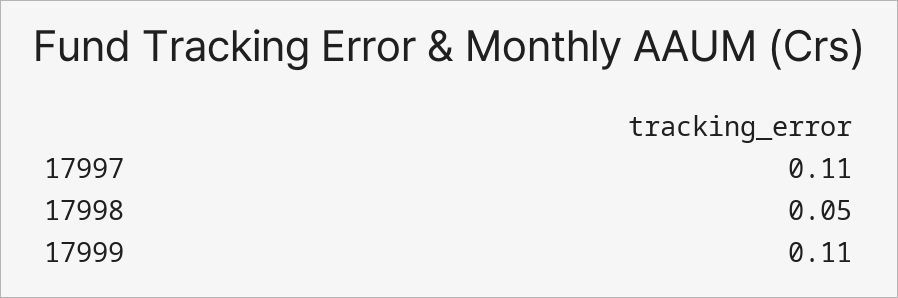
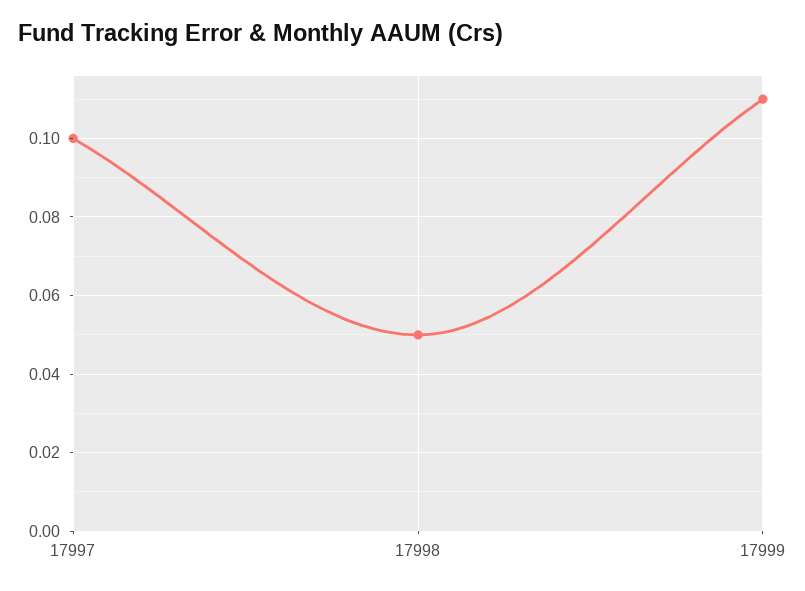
17997: 0.11 -> 0.1

